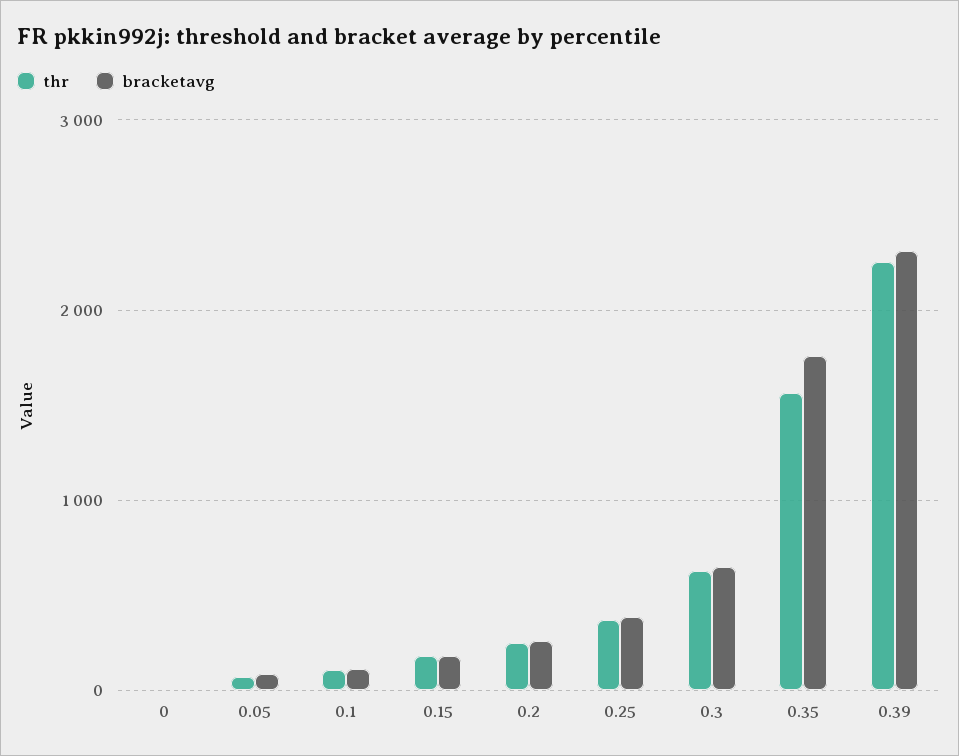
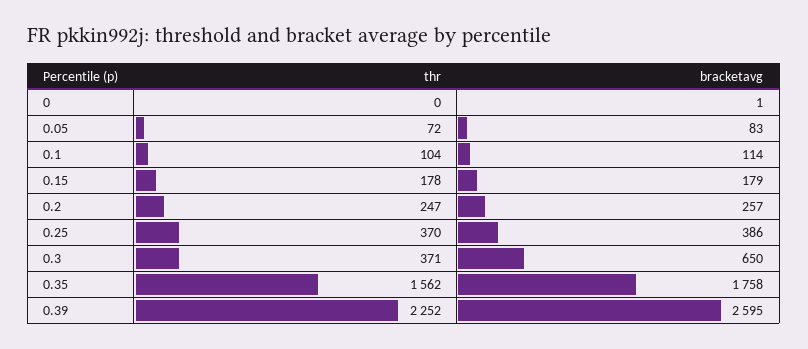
thr, 0.3: 600 -> 371
bracketavg, 0.39: 2300 -> 2595

